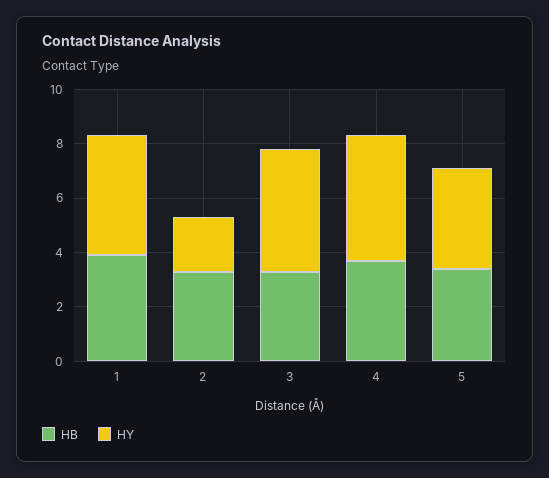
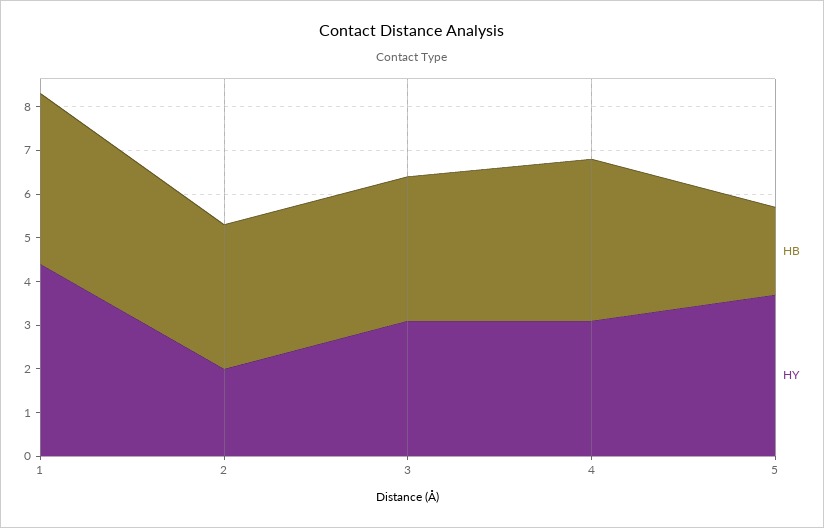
HY, 3: 4.5 -> 3
HY, 4: 4.5 -> 3
HB, 5: 3.5 -> 2

